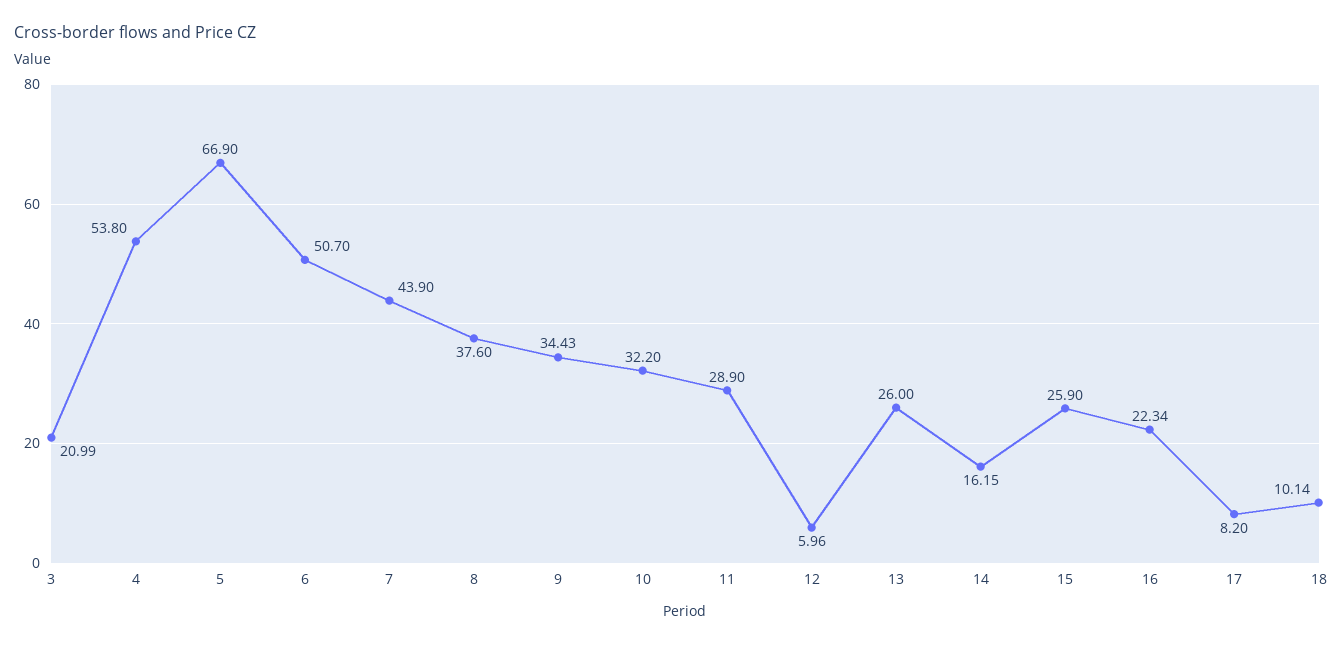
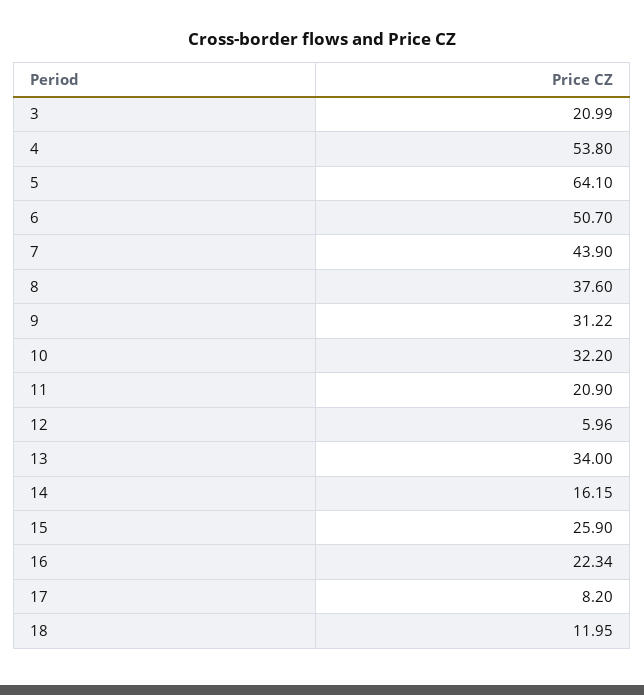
5: 66.9 -> 64.1
9: 34.43 -> 31.22
11: 28.9 -> 20.9
13: 26 -> 34
18: 10.14 -> 11.95

